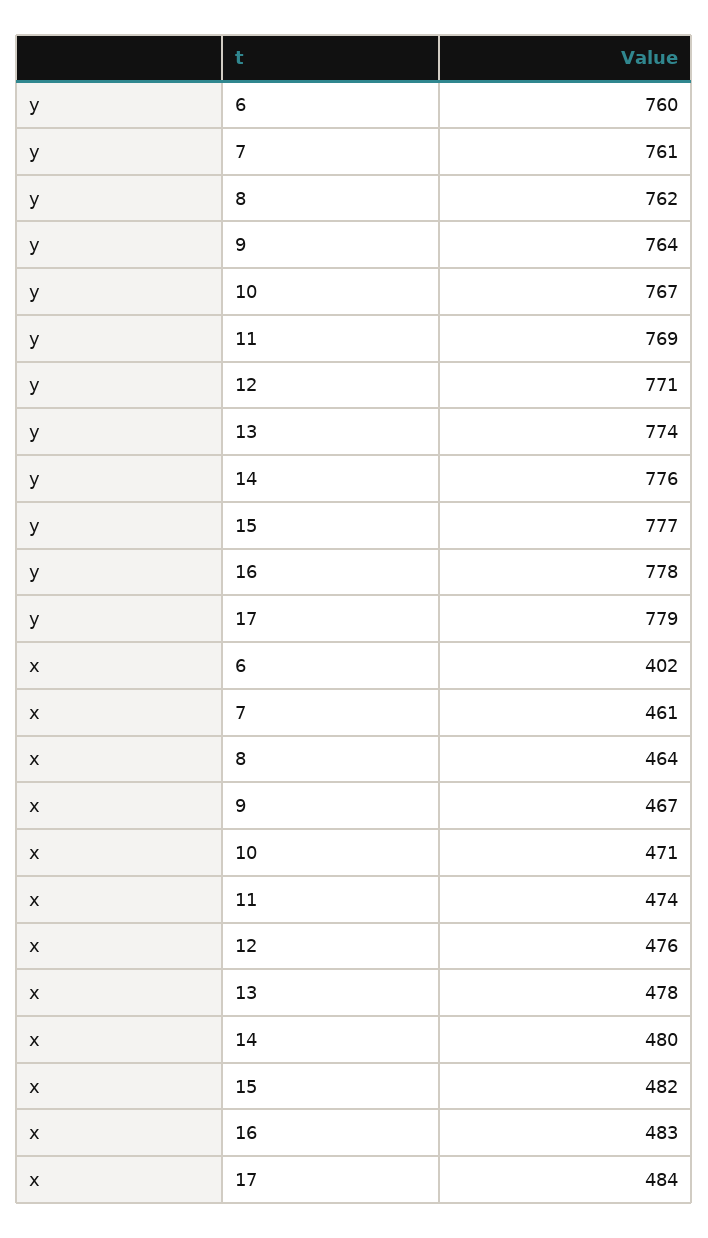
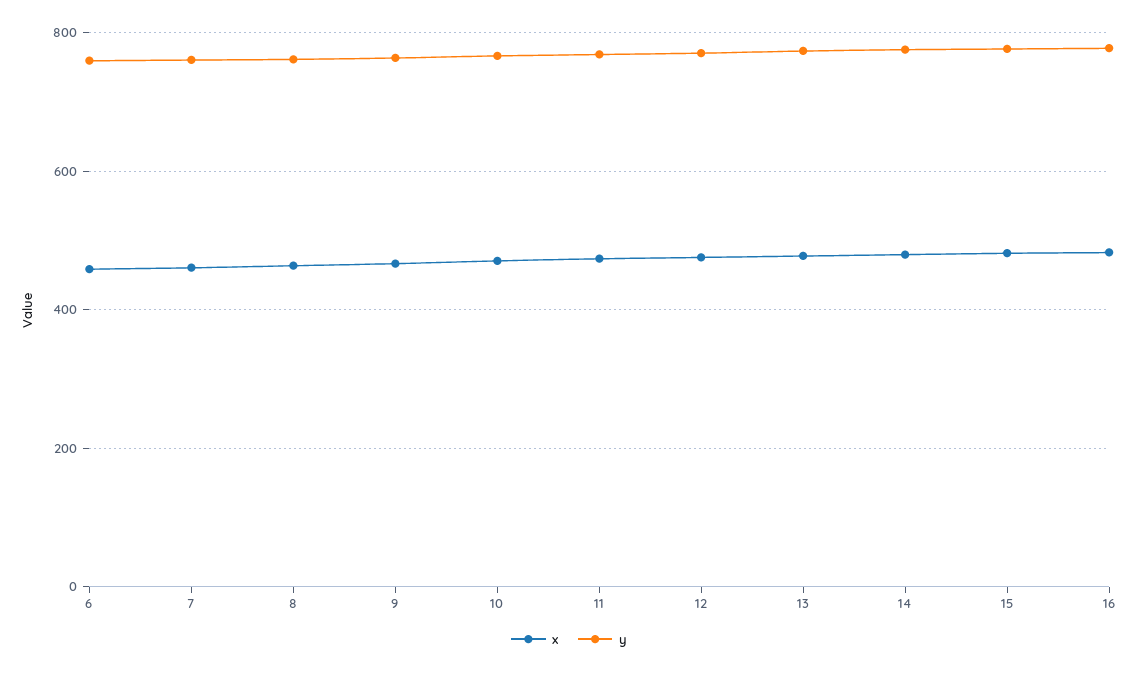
y, 17: 779 -> none
x, 6: 402 -> 460
x, 17: 484 -> none

